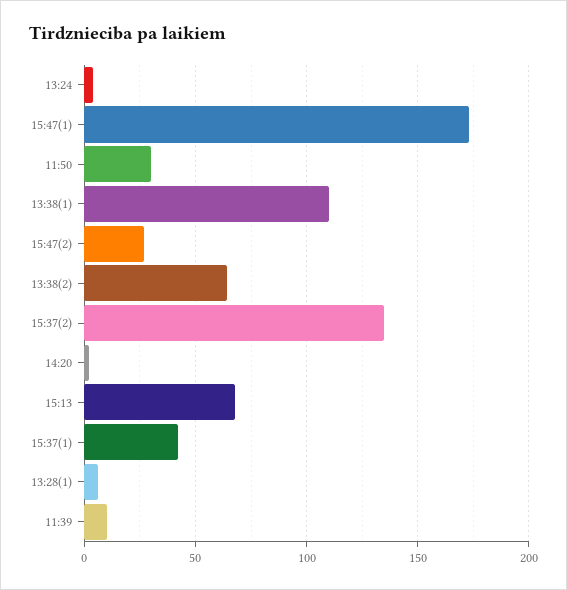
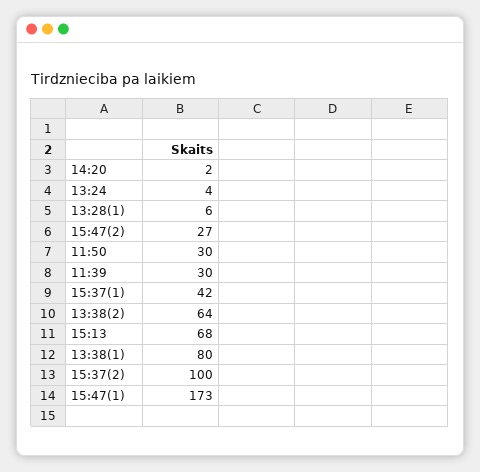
13:38(1): 110 -> 80
15:37(2): 135 -> 100
11:39: 10 -> 30

